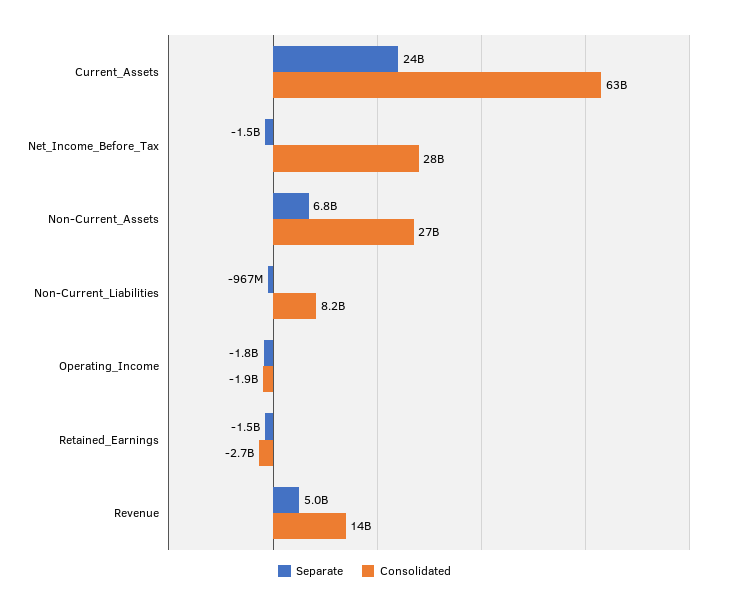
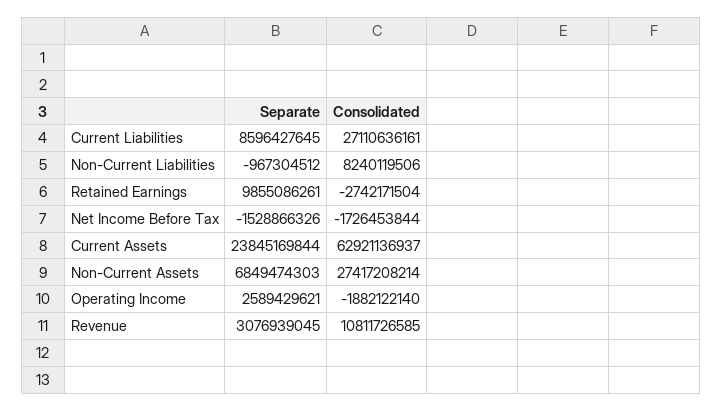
Consolidated, Net_Income_Before_Tax: 28000000000 -> -1726453844
Separate, Operating_Income: -1800000000 -> 2589429621
Separate, Retained_Earnings: -1500000000 -> 9855086261
Separate, Revenue: 5000000000 -> 3076939045
Consolidated, Revenue: 14000000000 -> 10811726585
Separate, Current Liabilities: none -> 8596427645
Consolidated, Current Liabilities: none -> 27110636161

